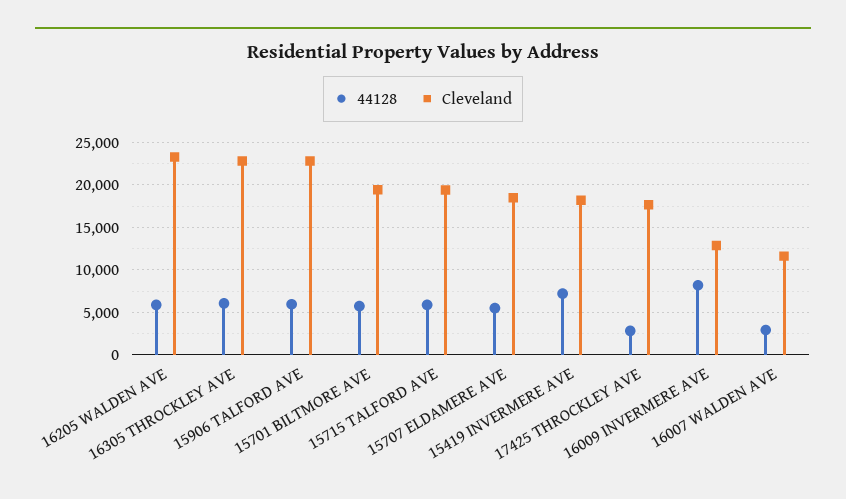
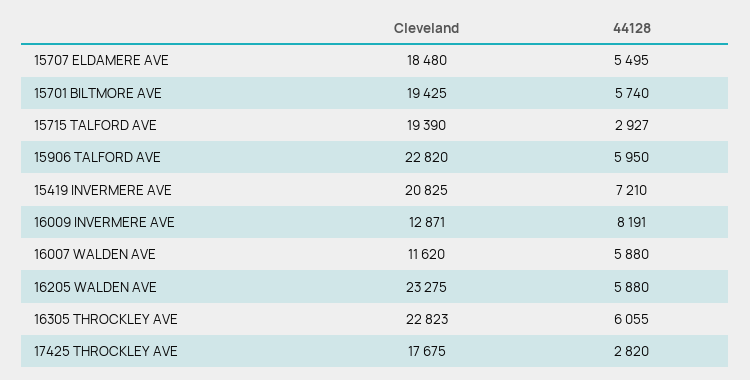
44128, 15715 TALFORD AVE: 6000 -> 2927
Cleveland, 15419 INVERMERE AVE: 18000 -> 20825
44128, 16007 WALDEN AVE: 3000 -> 5880

